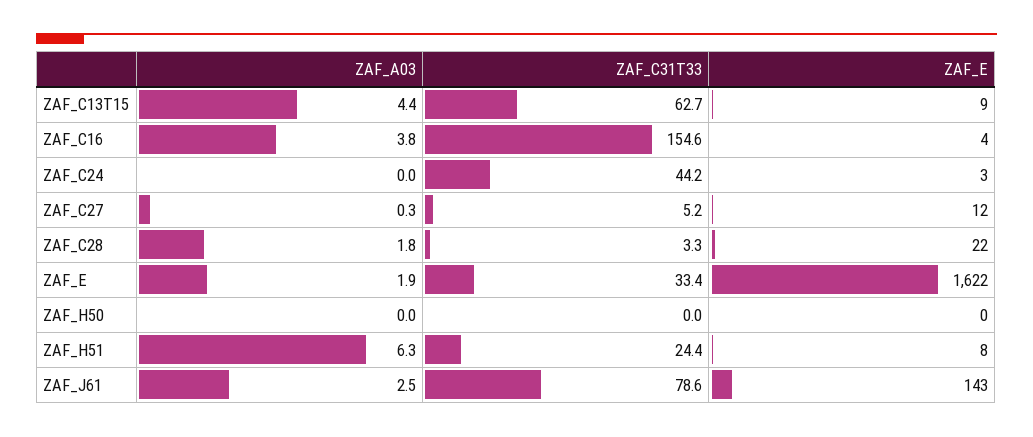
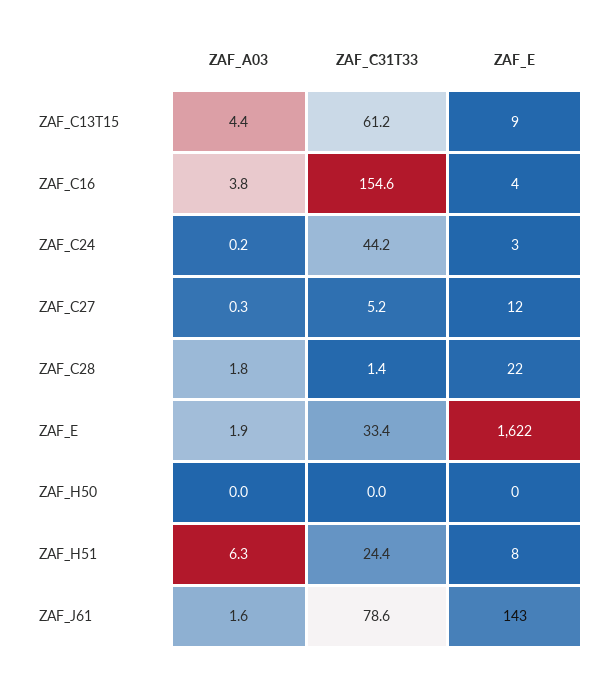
ZAF_C31T33, ZAF_C13T15: 62.7 -> 61.2
ZAF_A03, ZAF_C24: 0 -> 0.2
ZAF_C31T33, ZAF_C28: 3.3 -> 1.4
ZAF_A03, ZAF_J61: 2.5 -> 1.6

